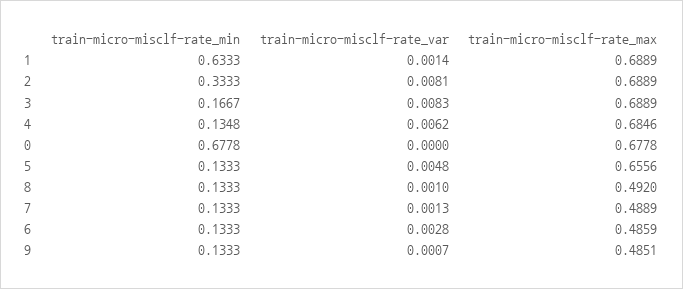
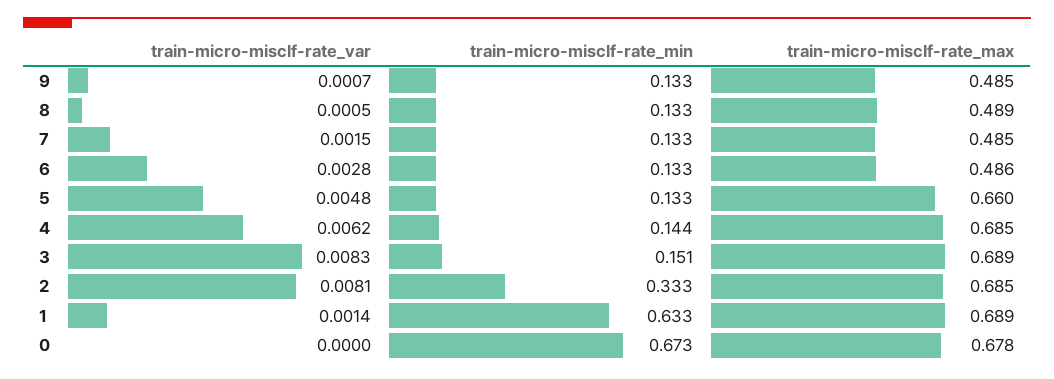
train-micro-misclf-rate_max, 2: 0.6889 -> 0.685
train-micro-misclf-rate_min, 3: 0.1667 -> 0.151
train-micro-misclf-rate_min, 4: 0.1348 -> 0.144
train-micro-misclf-rate_min, 0: 0.6778 -> 0.673
train-micro-misclf-rate_max, 5: 0.6556 -> 0.66
train-micro-misclf-rate_var, 8: 0.001 -> 0.0005
train-micro-misclf-rate_max, 8: 0.492 -> 0.489
train-micro-misclf-rate_var, 7: 0.0013 -> 0.0015
train-micro-misclf-rate_max, 7: 0.4889 -> 0.485

